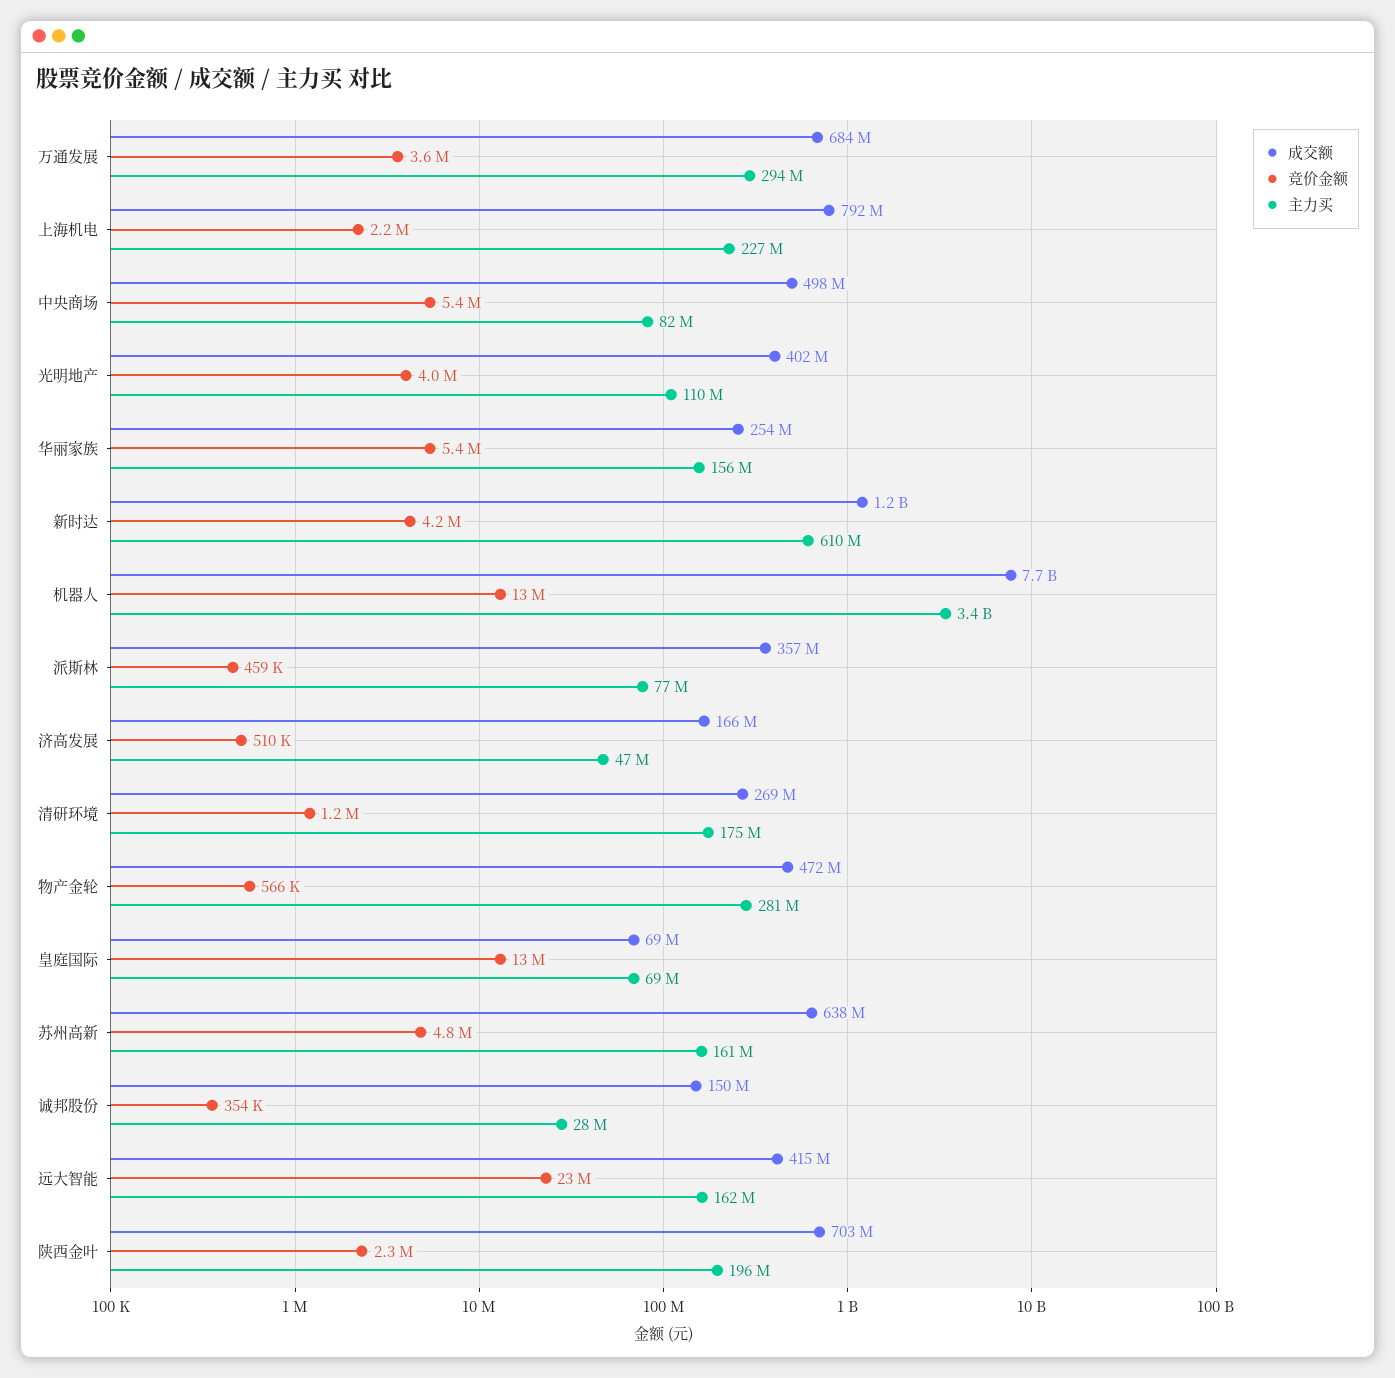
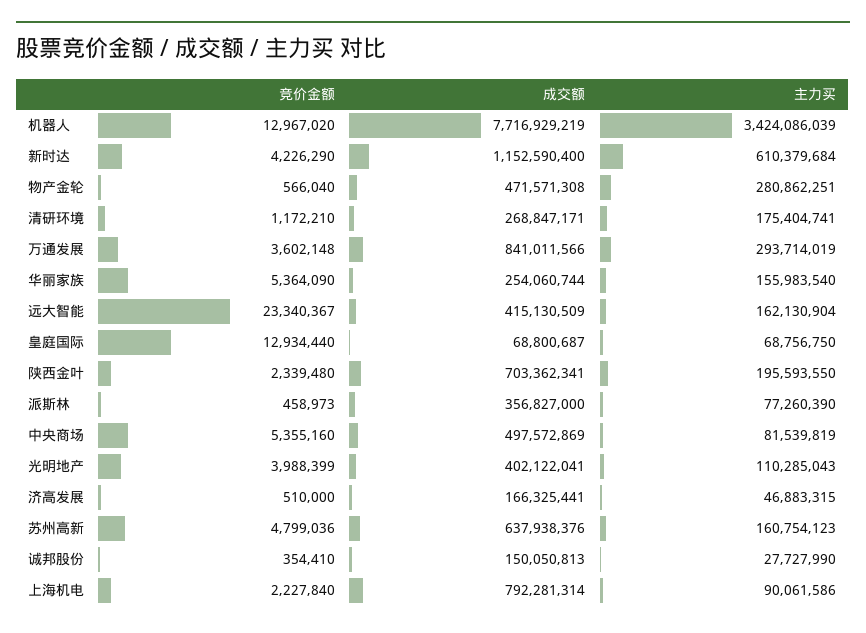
成交额, 万通发展: 684000000 -> 841011566
主力买, 上海机电: 227000000 -> 90061586

